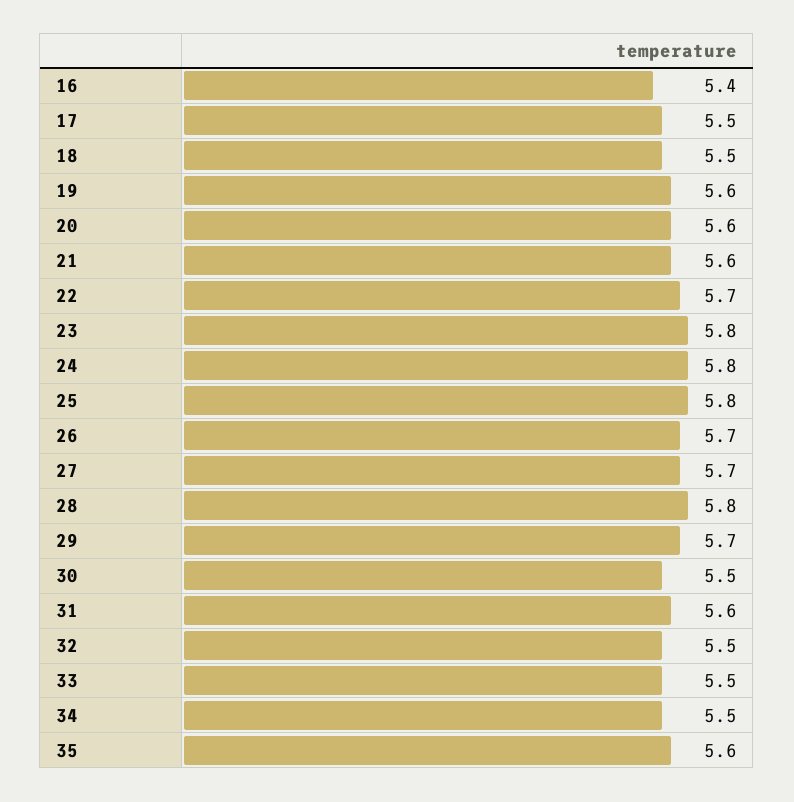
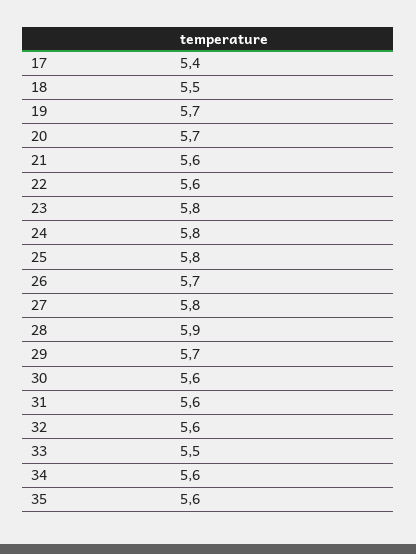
16: 5.4 -> none
17: 5.5 -> 5.4
19: 5.6 -> 5.7
20: 5.6 -> 5.7
22: 5.7 -> 5.6
27: 5.7 -> 5.8
28: 5.8 -> 5.9
30: 5.5 -> 5.6
32: 5.5 -> 5.6
34: 5.5 -> 5.6

